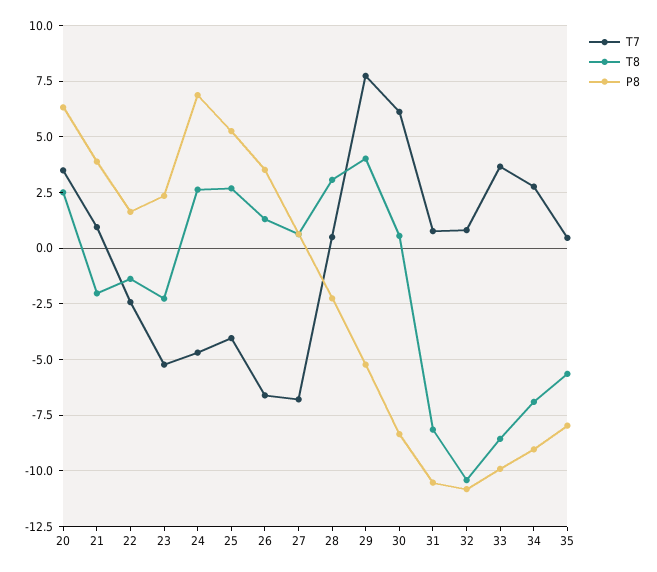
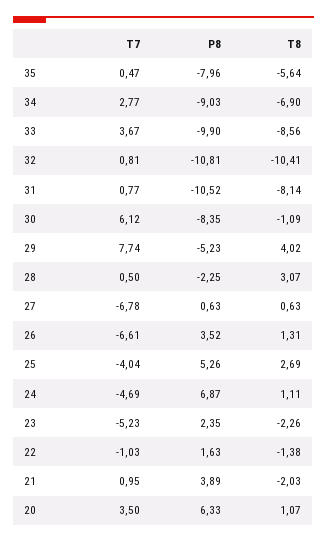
T8, 20: 2.5 -> 1.07
T7, 22: -2.5 -> -1.03
T8, 24: 2.5 -> 1.11
T8, 30: 0.5 -> -1.09

